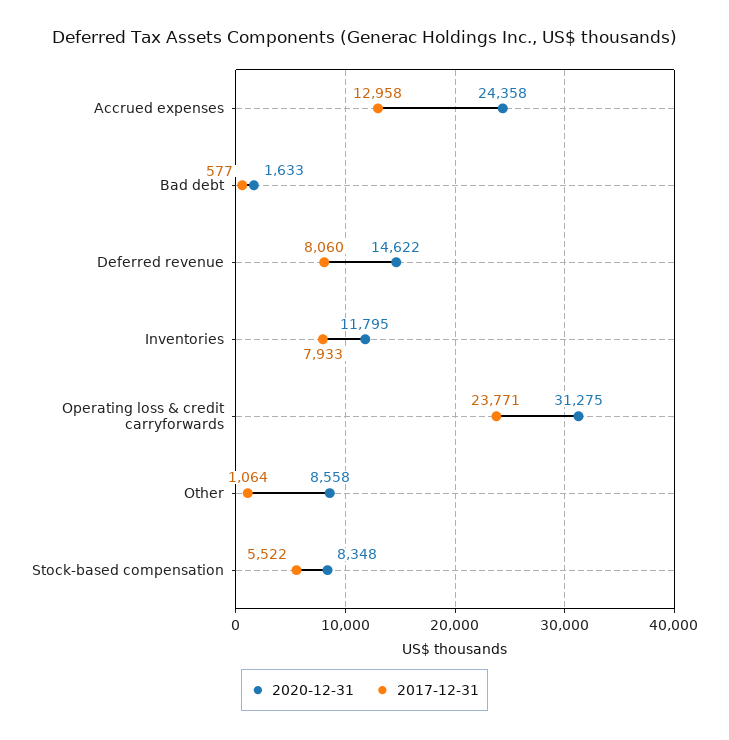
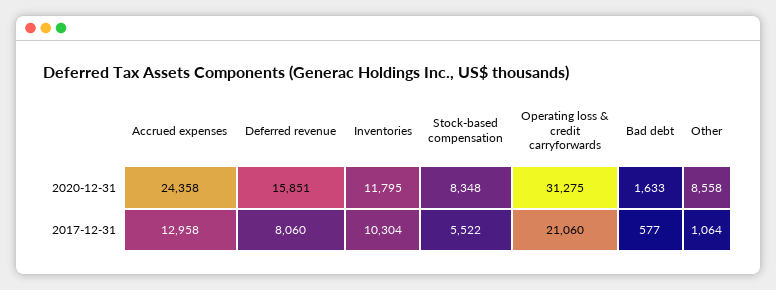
2020-12-31, Deferred revenue: 14622 -> 15851
2017-12-31, Inventories: 7933 -> 10304
2017-12-31, Operating loss & credit carryforwards: 23771 -> 21060

